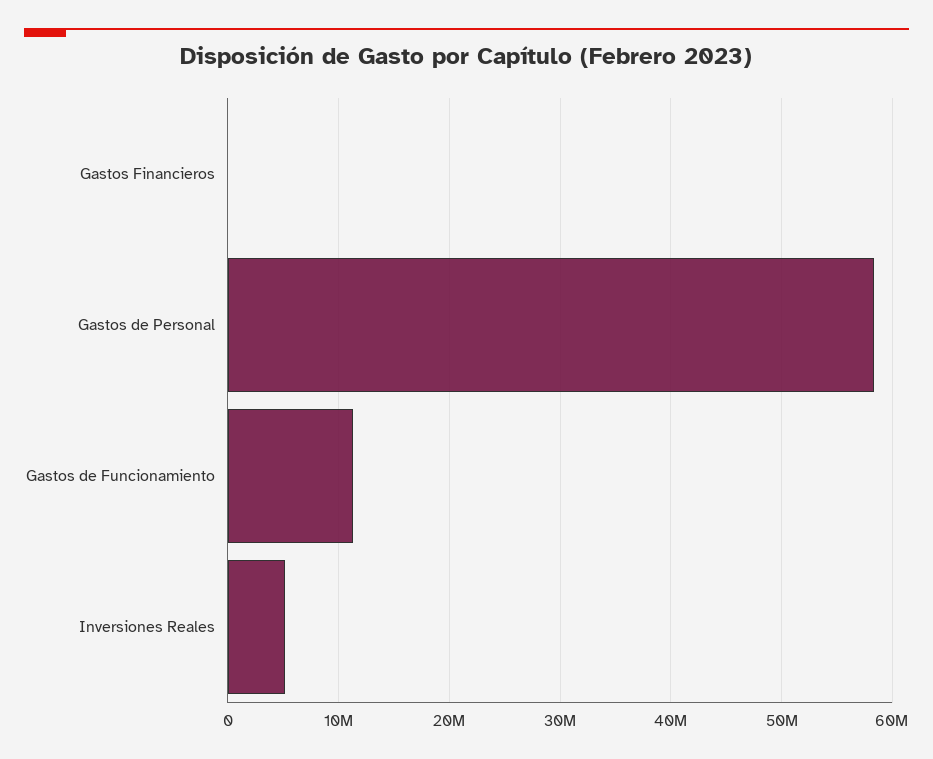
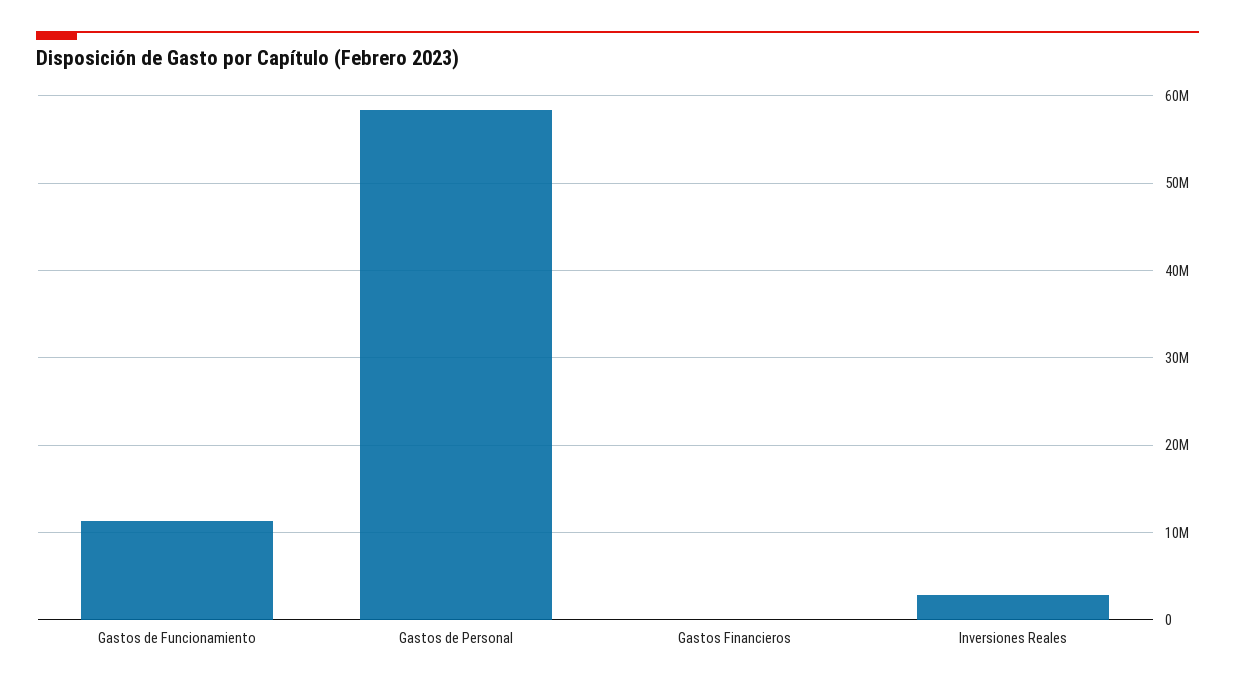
Inversiones Reales: 5000000 -> 3000000

